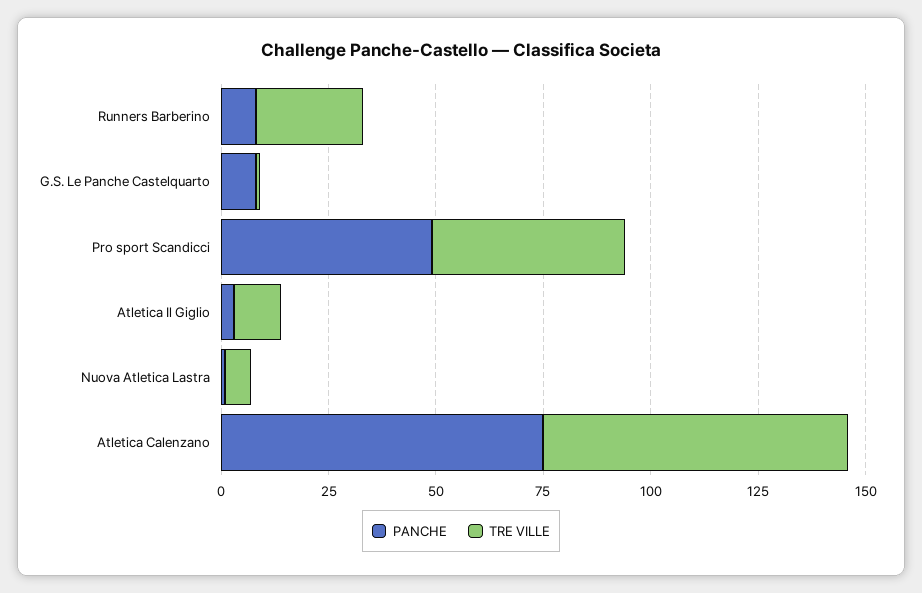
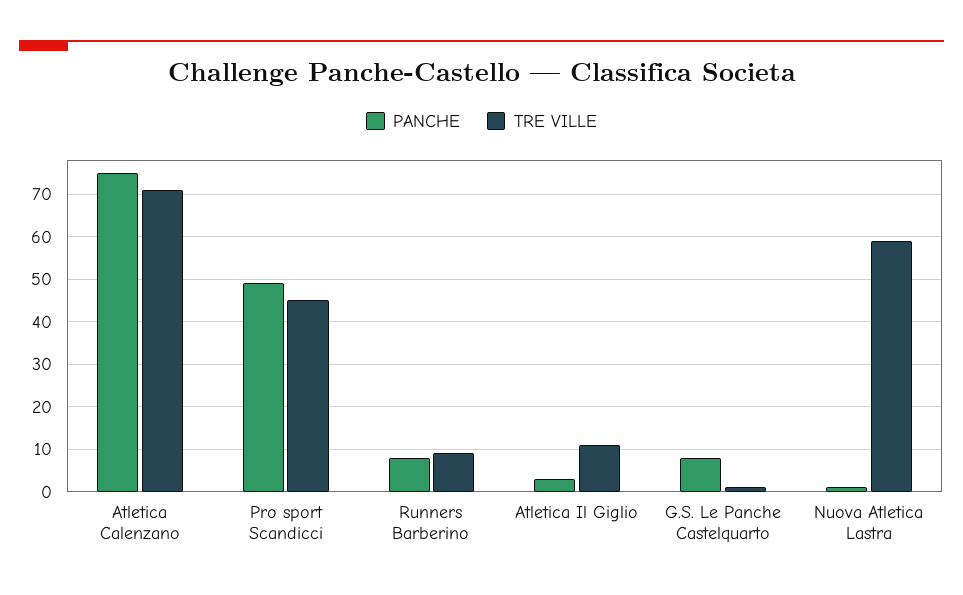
TRE VILLE, Runners Barberino: 25 -> 10
TRE VILLE, Nuova Atletica Lastra: 5 -> 60

